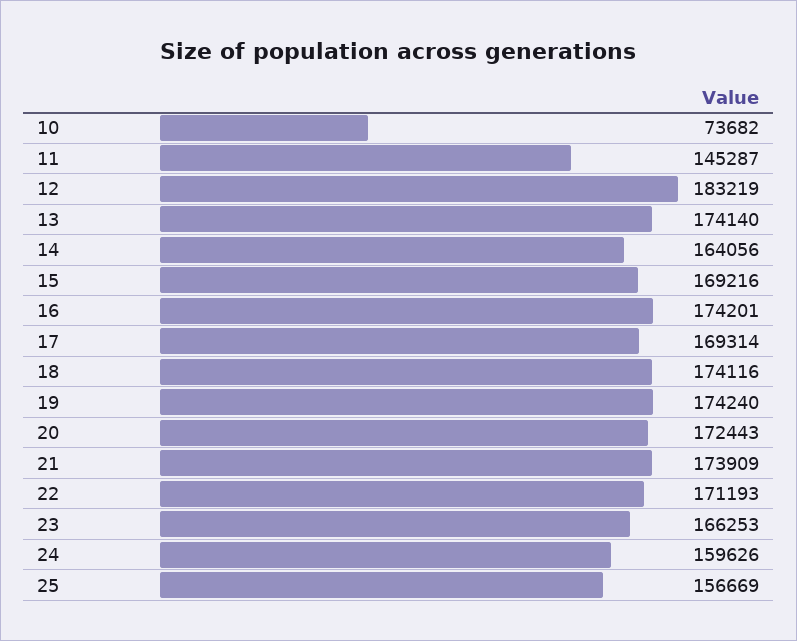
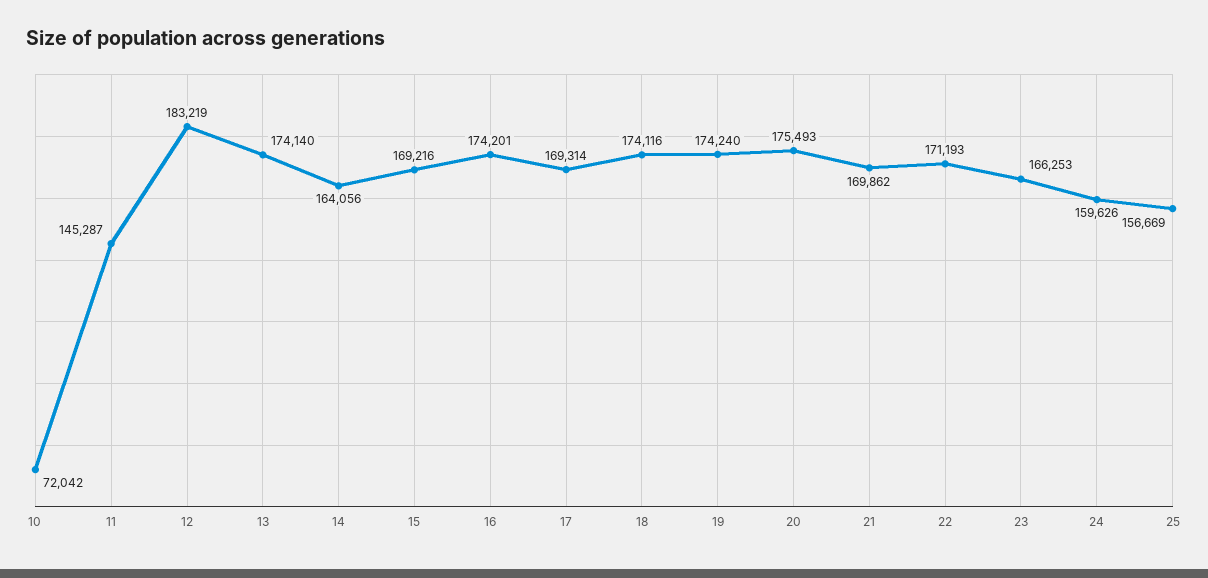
10: 73682 -> 72042
20: 172443 -> 175493
21: 173909 -> 169862

